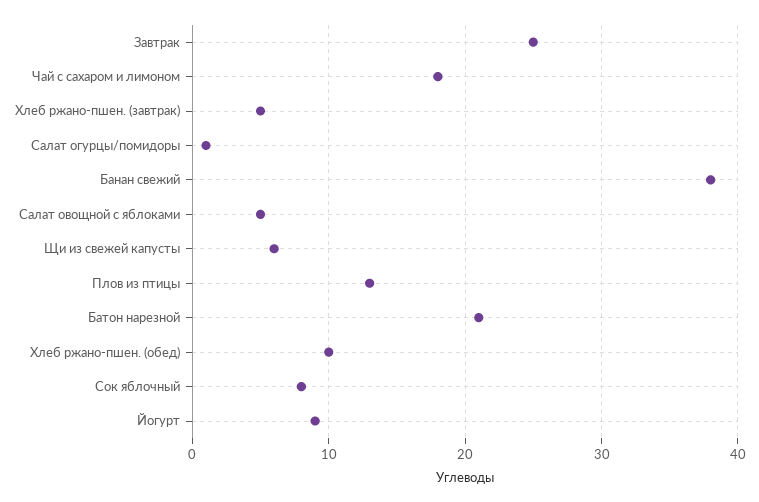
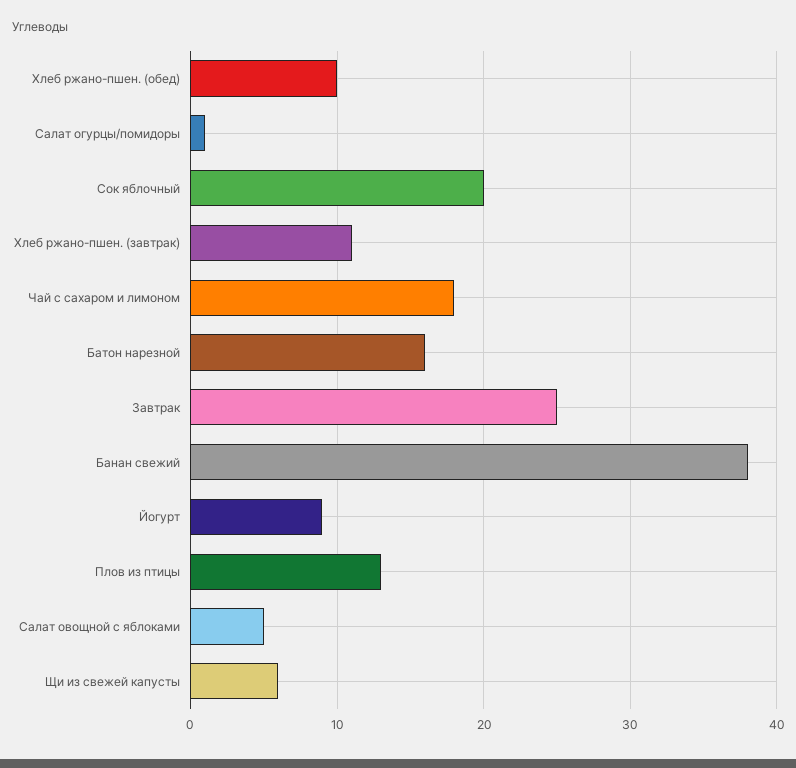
Хлеб ржано-пшен. (завтрак): 5 -> 11
Батон нарезной: 21 -> 16
Сок яблочный: 8 -> 20

